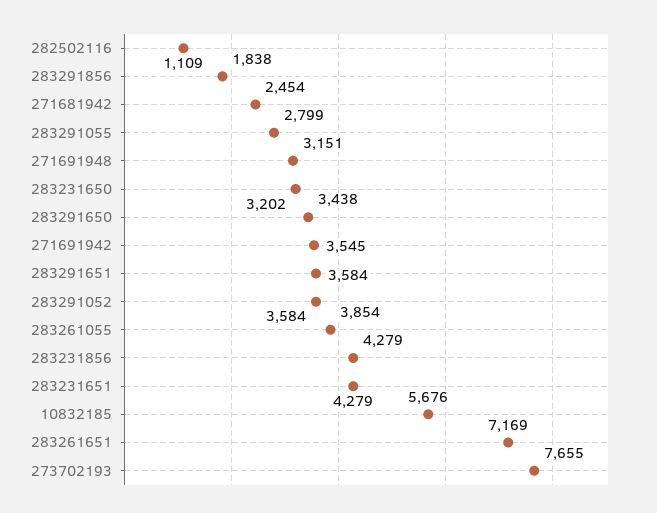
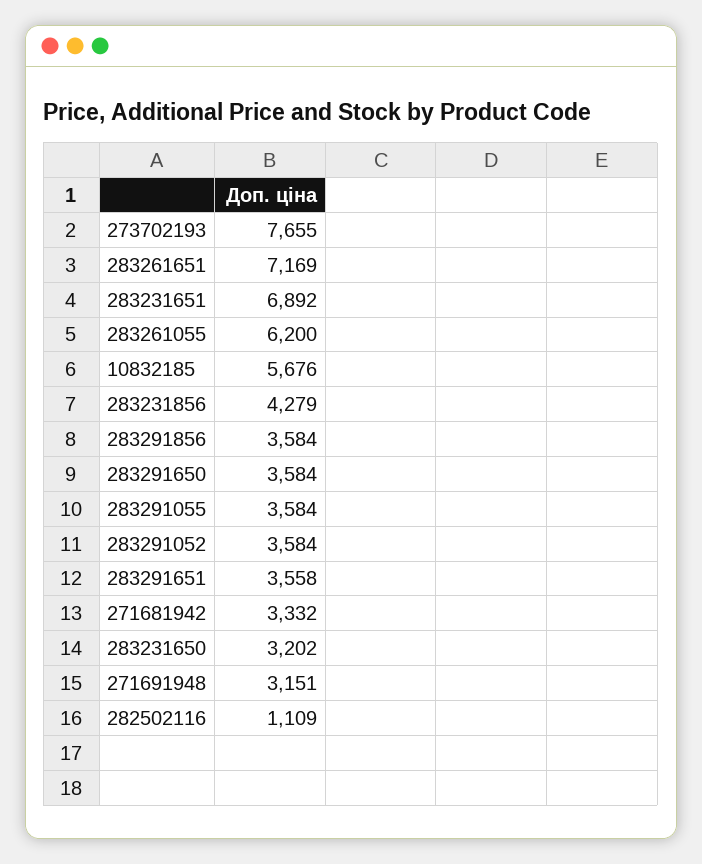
283291856: 1838 -> 3584
271681942: 2454 -> 3332
283291055: 2799 -> 3584
283291650: 3438 -> 3584
271691942: 3545 -> none
283291651: 3584 -> 3558
283261055: 3854 -> 6200
283231651: 4279 -> 6892

